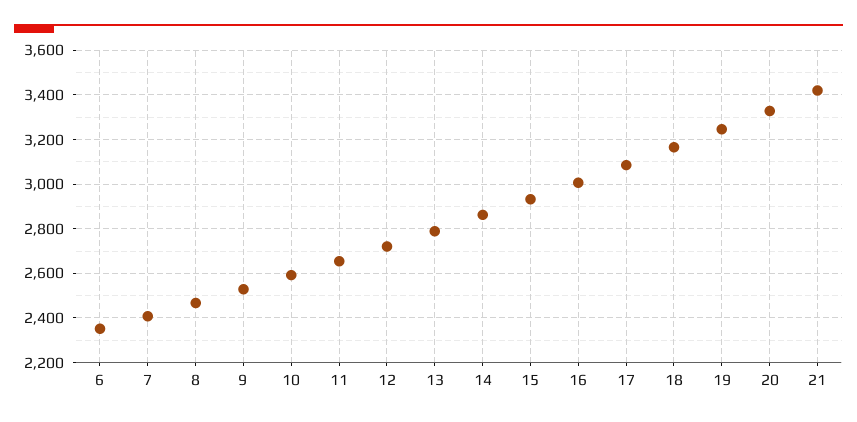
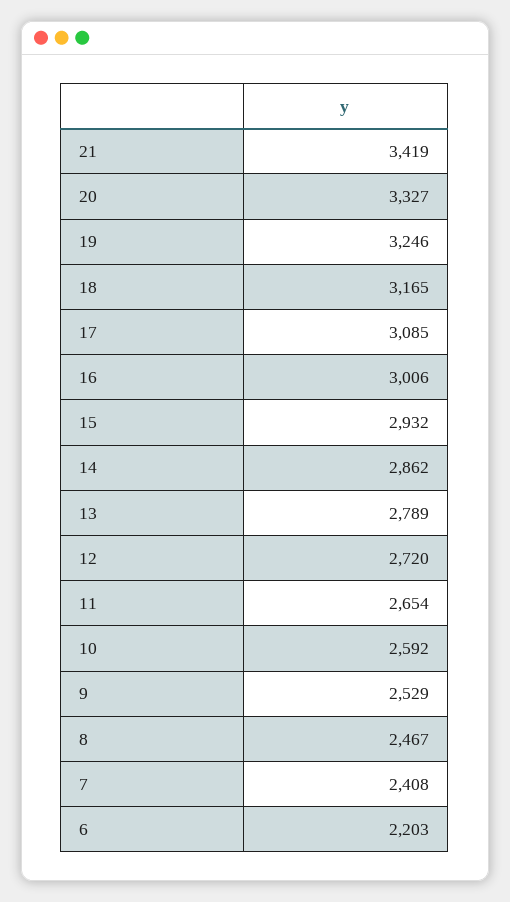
6: 2350 -> 2203

